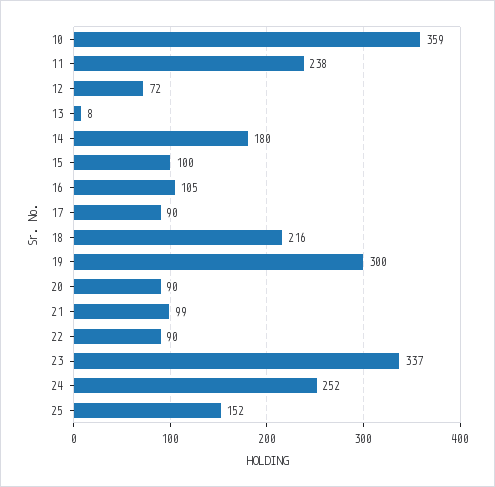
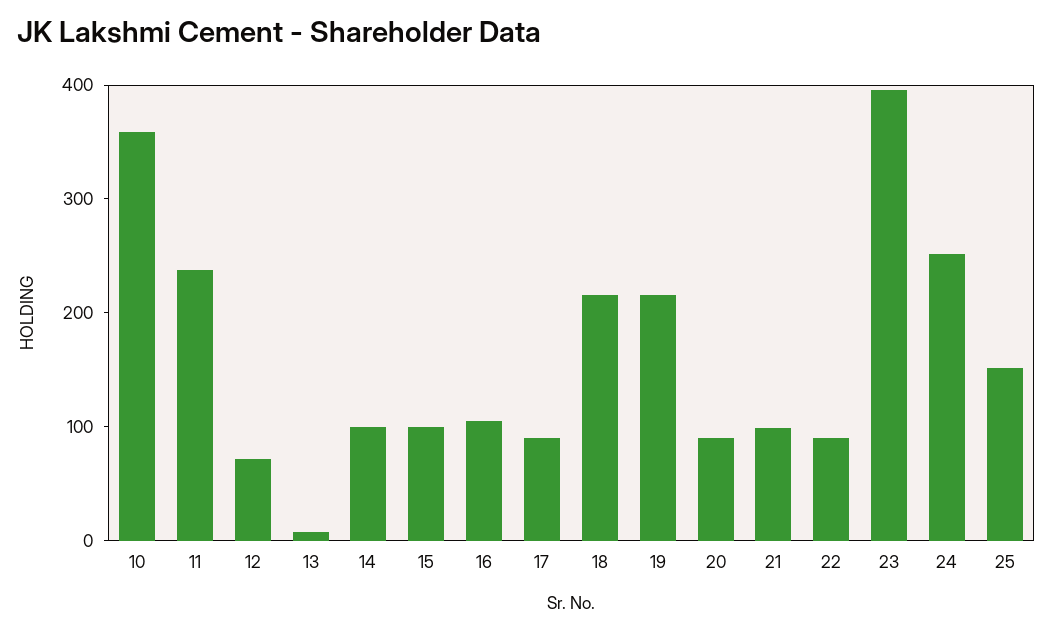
14: 180 -> 100
19: 300 -> 220
23: 337 -> 400

